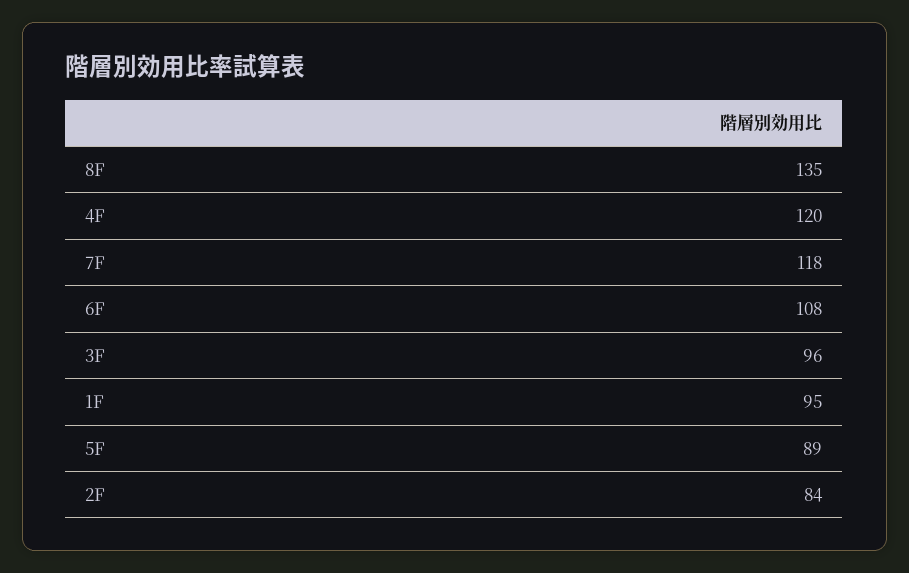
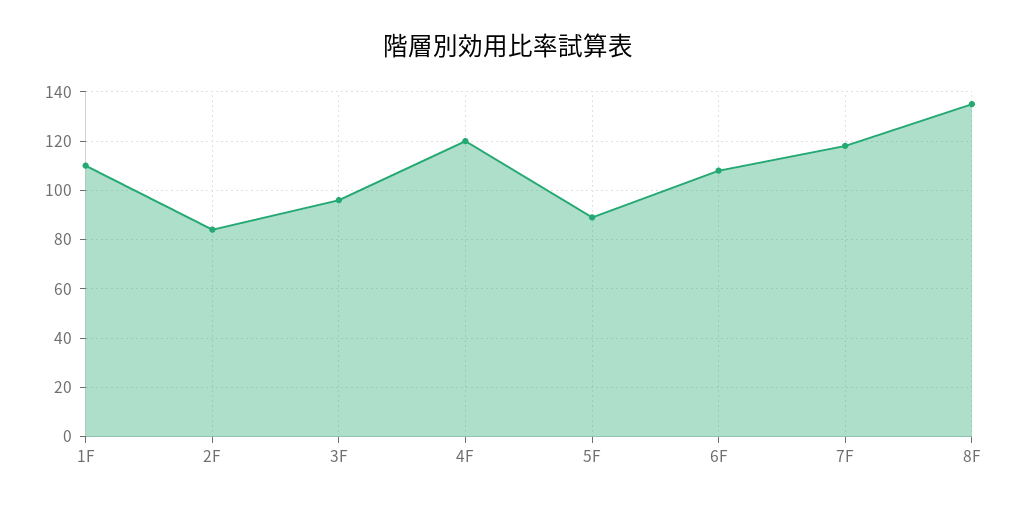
1F: 95 -> 110

